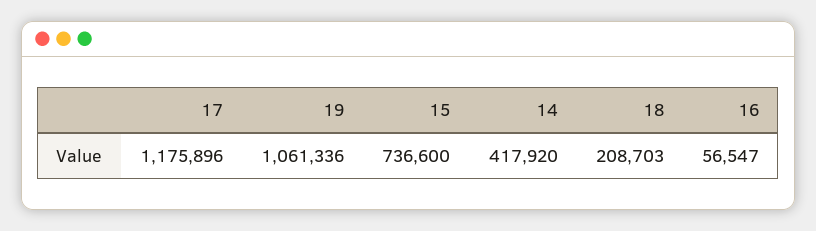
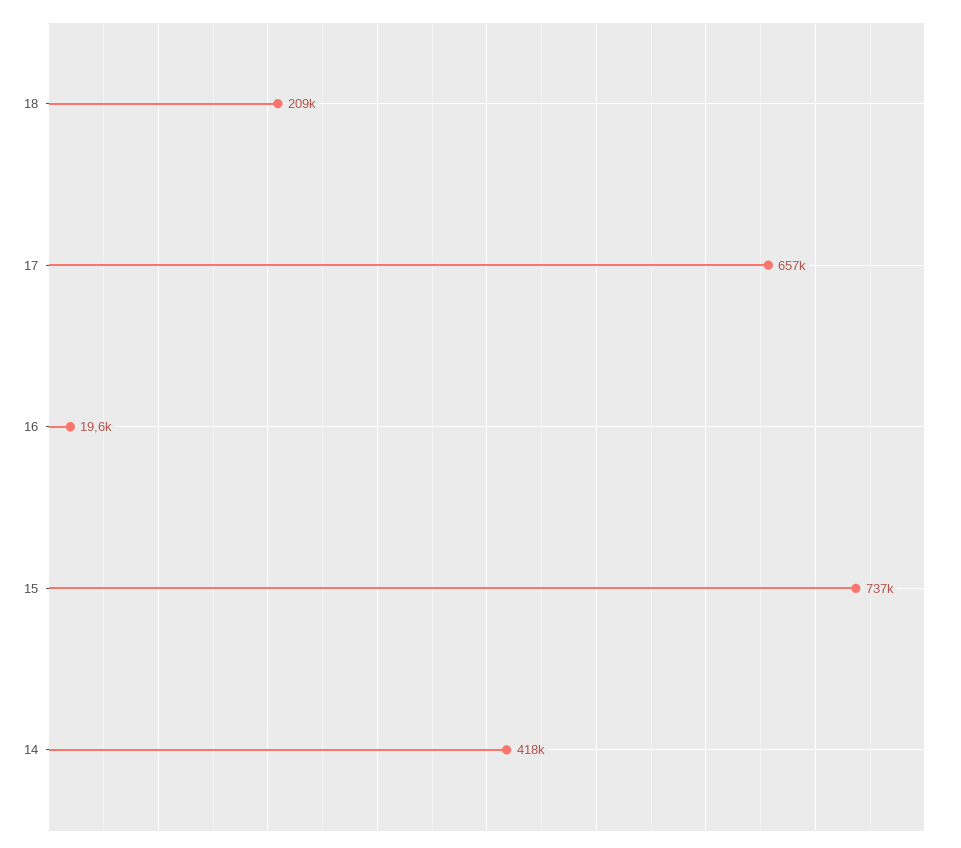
17: 1175896 -> 657000
19: 1061336 -> none
16: 56547 -> 19600

